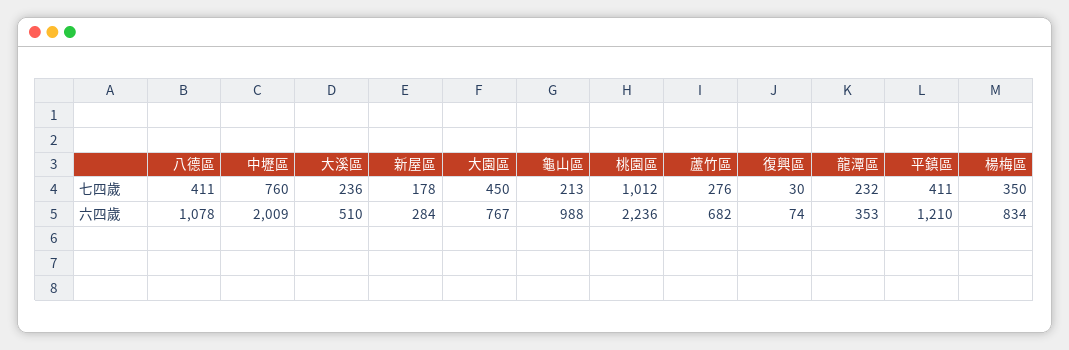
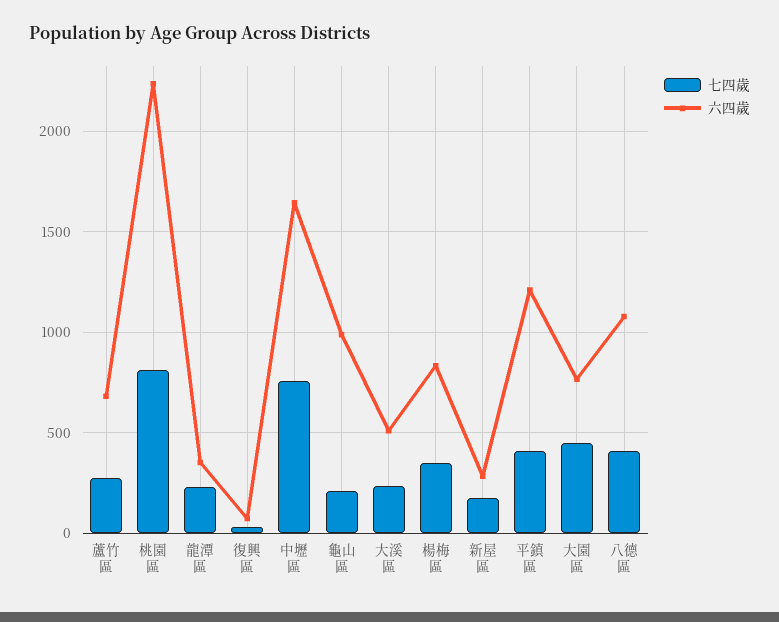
七四歲, 桃園區: 1012 -> 800
六四歲, 中壢區: 2009 -> 1650

